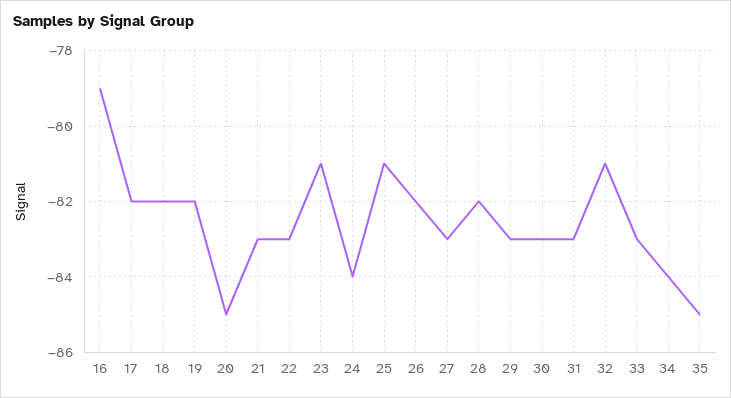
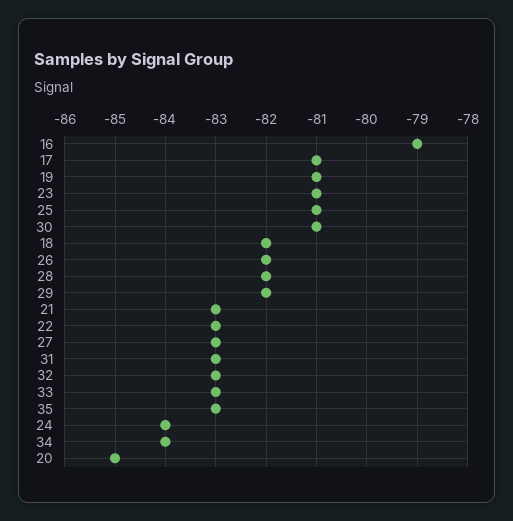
17: -82 -> -81
19: -82 -> -81
29: -83 -> -82
30: -83 -> -81
32: -81 -> -83
35: -85 -> -83

